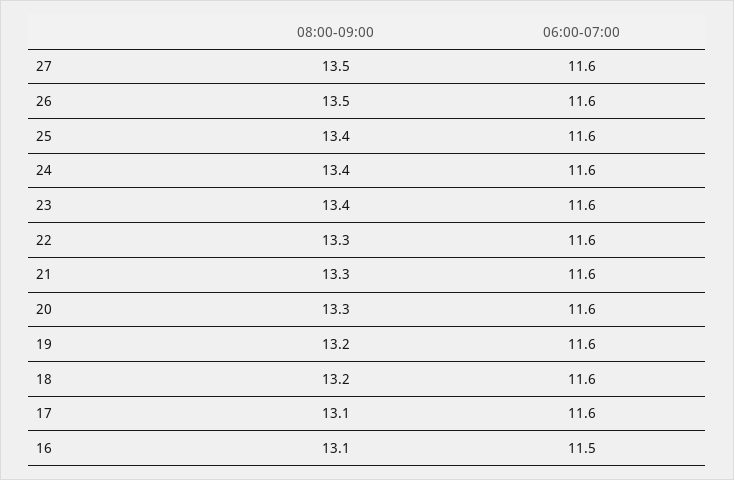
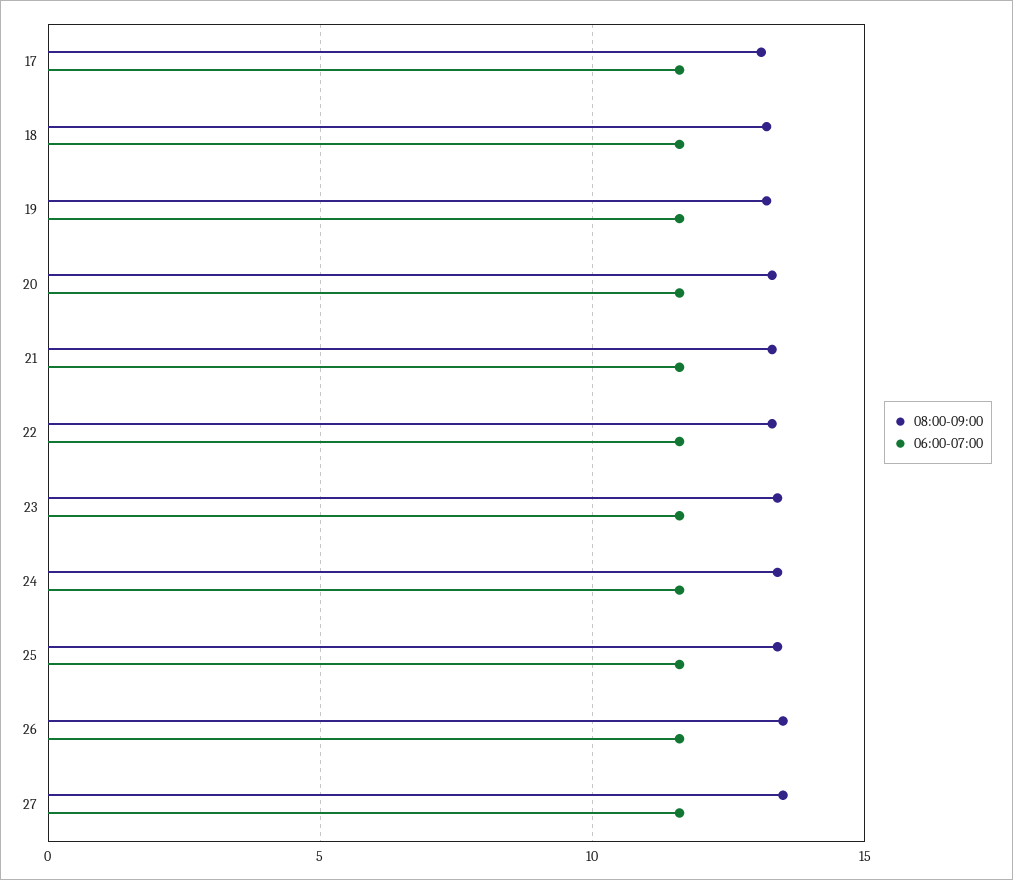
08:00-09:00, 16: 13.1 -> none
06:00-07:00, 16: 11.5 -> none

